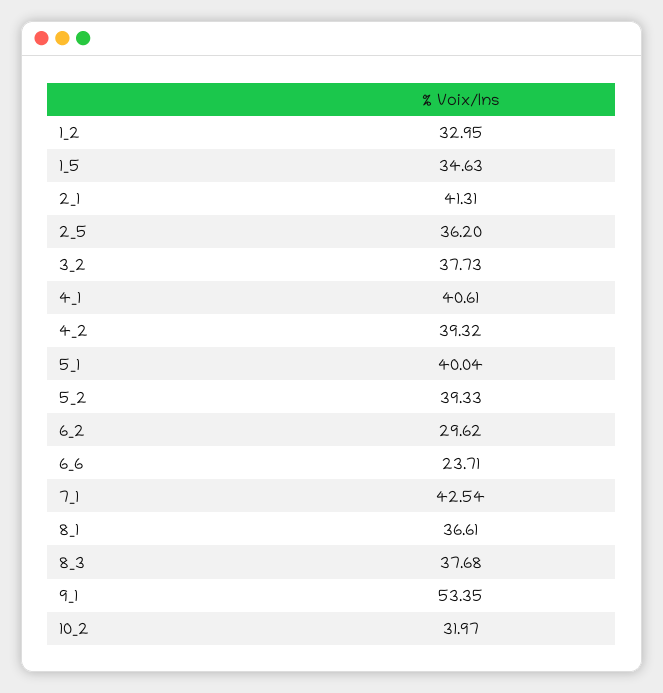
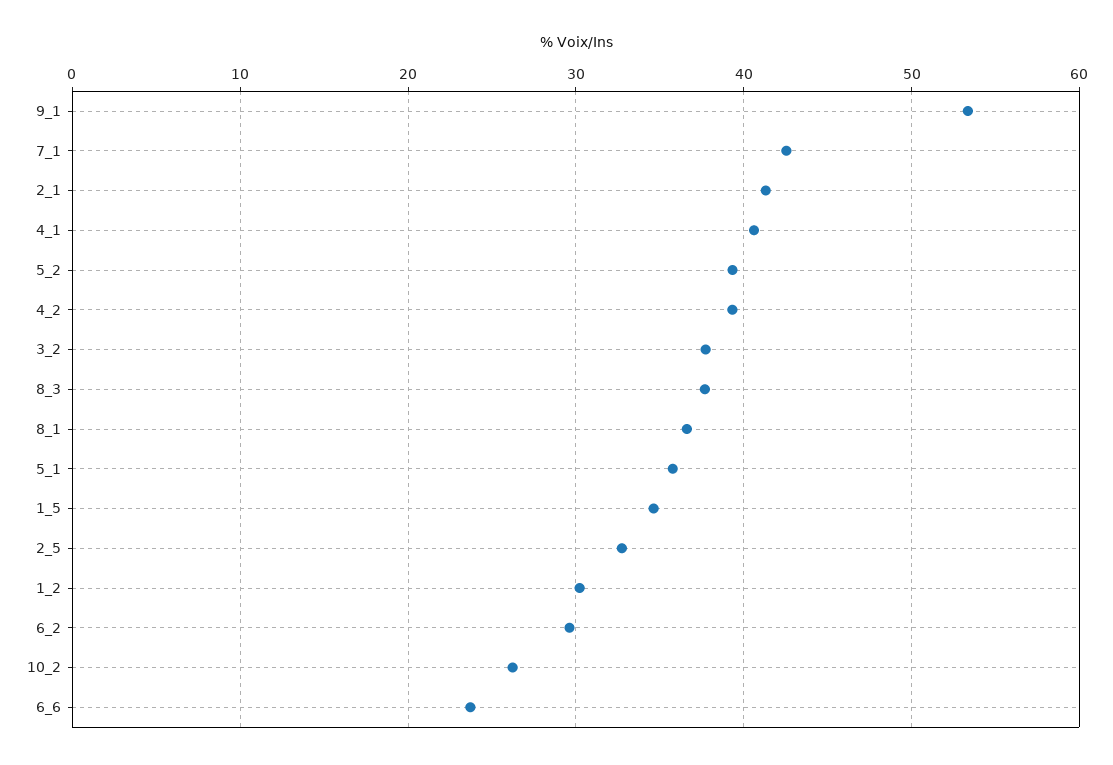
1_2: 32.95 -> 30
2_5: 36.2 -> 33
5_1: 40.04 -> 36
10_2: 31.97 -> 26

